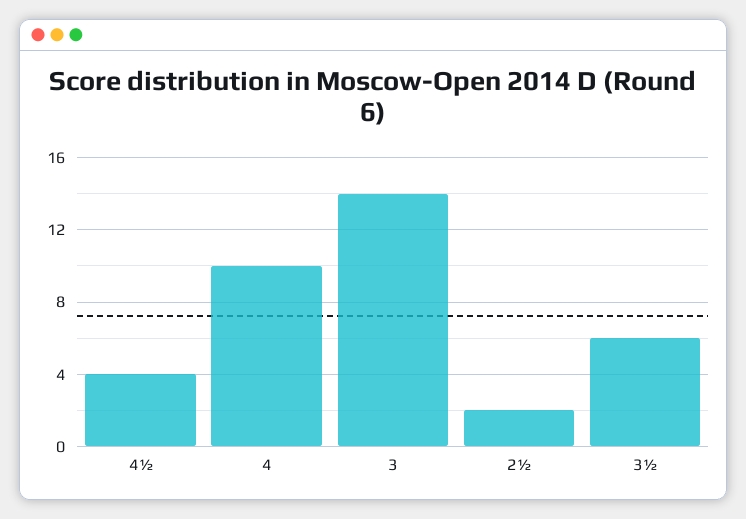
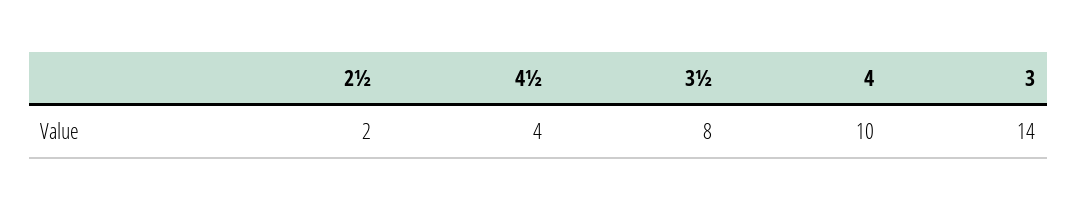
3½: 6 -> 8

